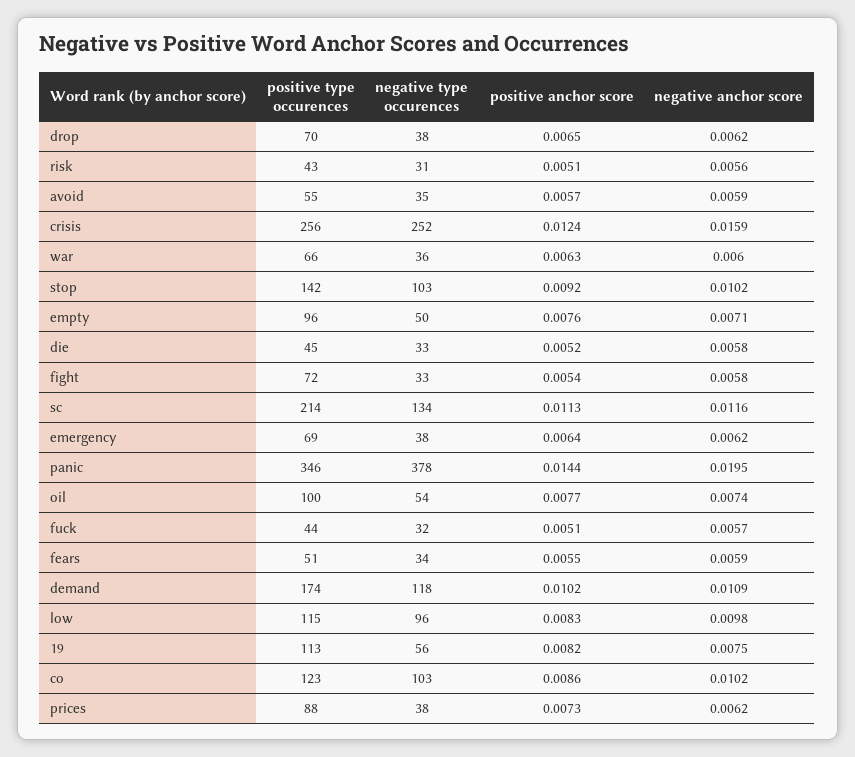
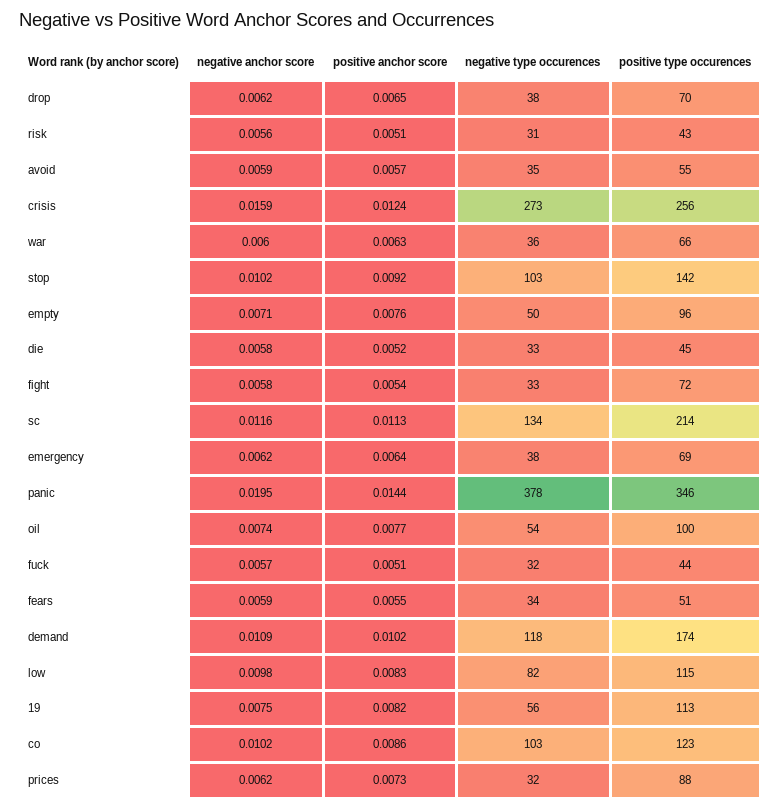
negative type occurences, crisis: 252 -> 273
negative type occurences, low: 96 -> 82
negative type occurences, prices: 38 -> 32

